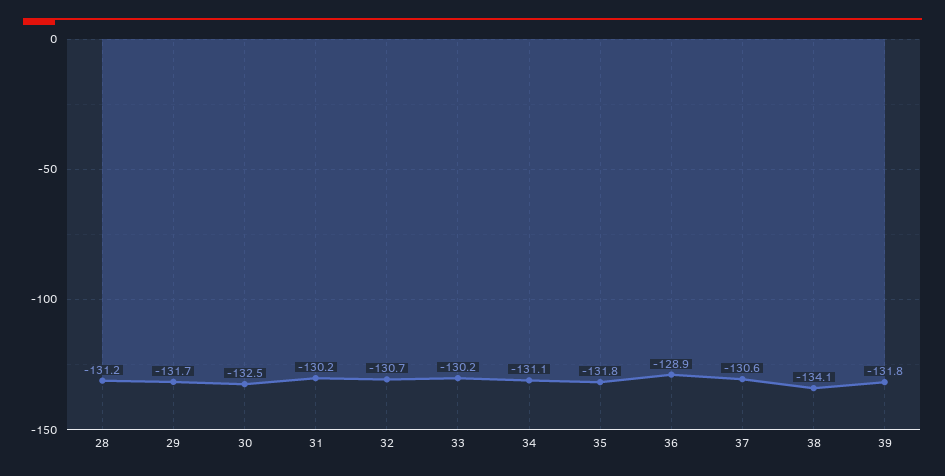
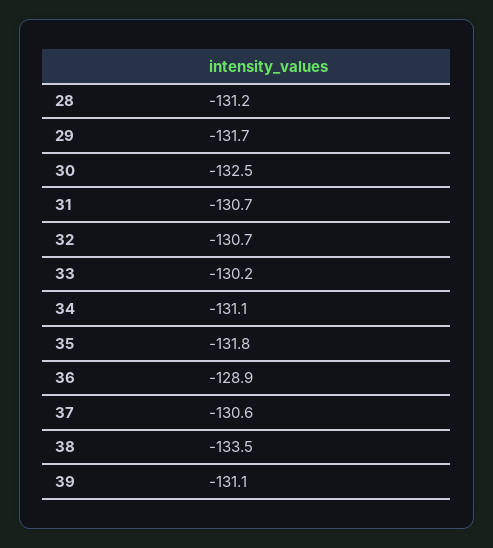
31: -130.2 -> -130.7
38: -134.1 -> -133.5
39: -131.8 -> -131.1

